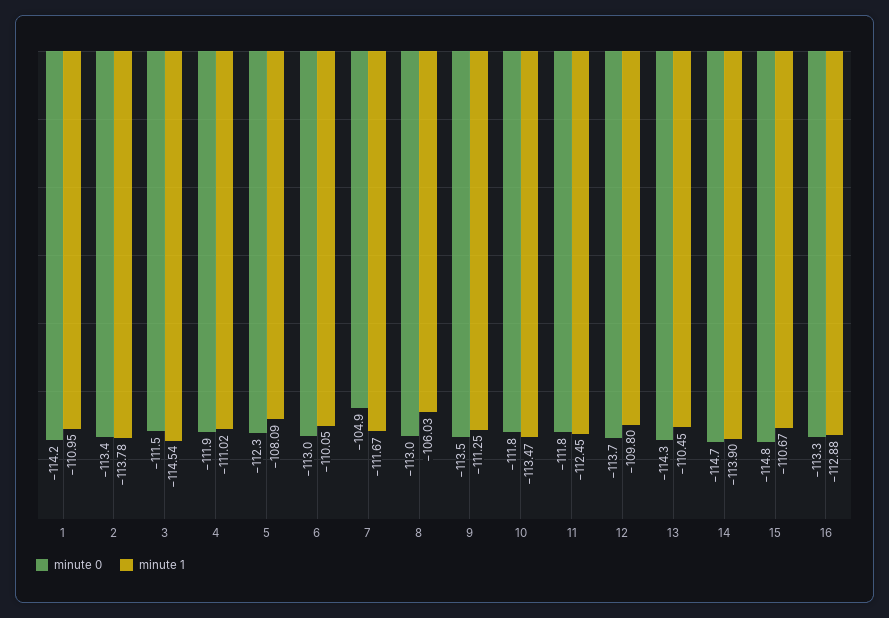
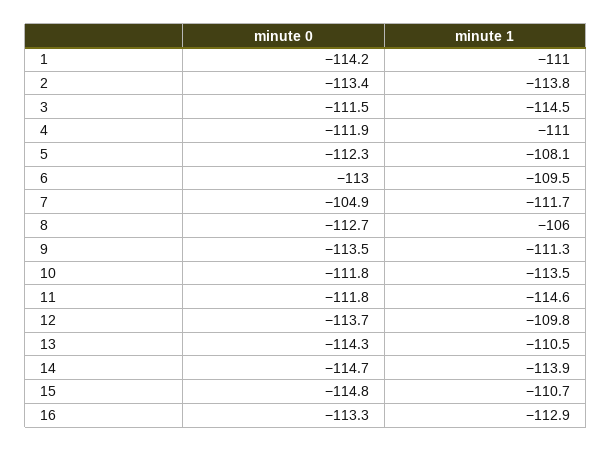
minute 1, 6: -110.05 -> -109.5
minute 0, 8: -113 -> -112.7
minute 1, 11: -112.45 -> -114.6

